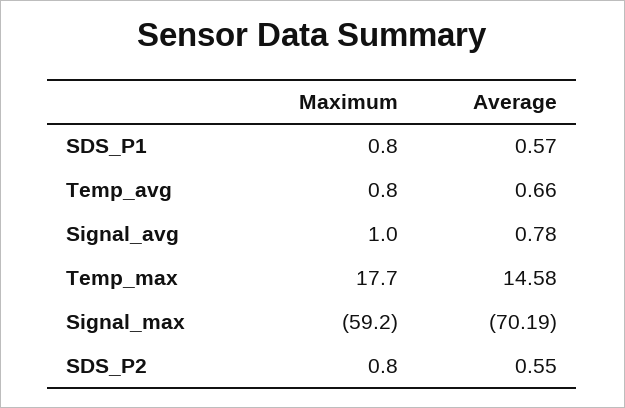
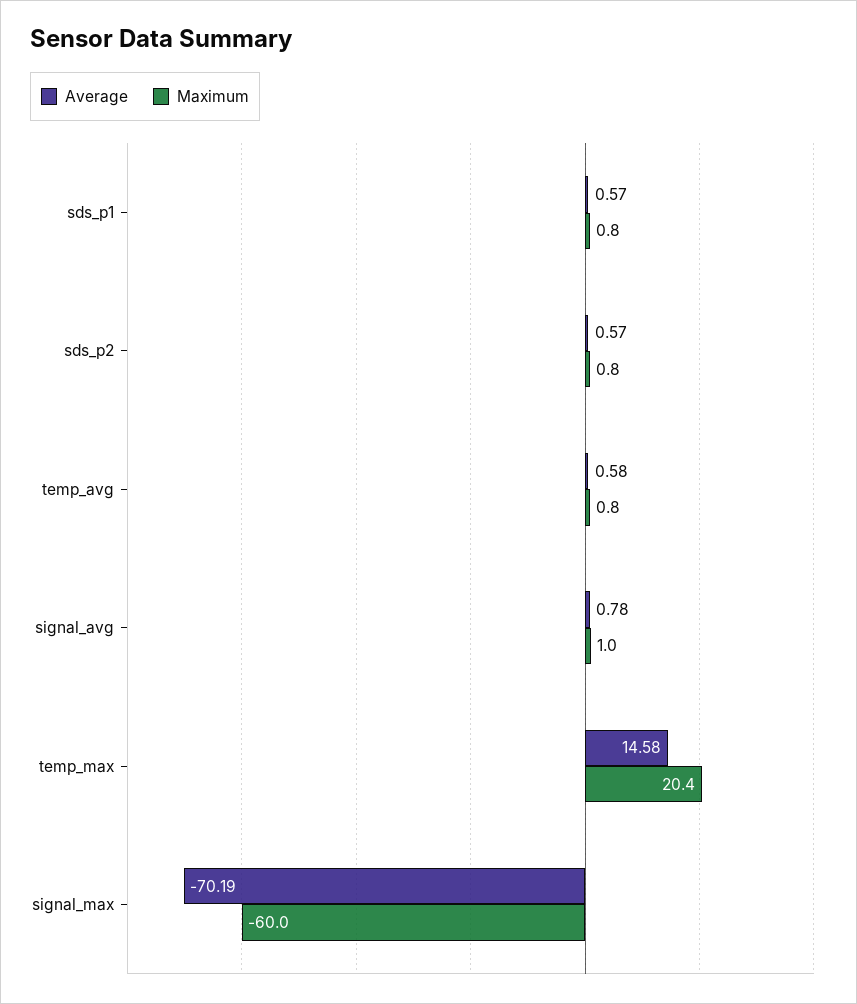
Average, Temp_avg: 0.66 -> 0.58
Maximum, Temp_max: 17.7 -> 20.4
Maximum, Signal_max: -59.2 -> -60
Average, SDS_P2: 0.55 -> 0.57

